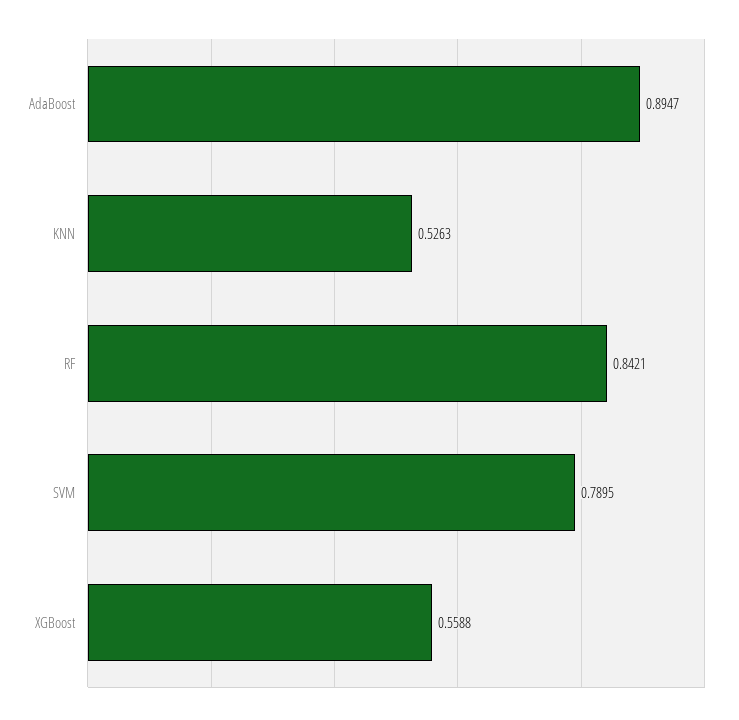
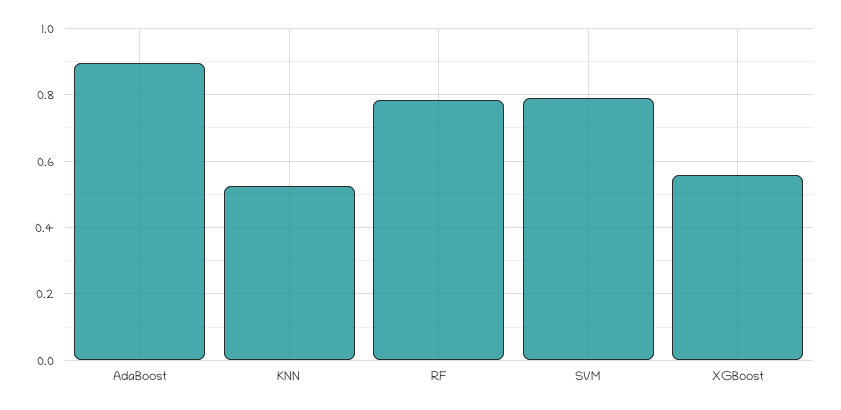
RF: 0.8421 -> 0.78

